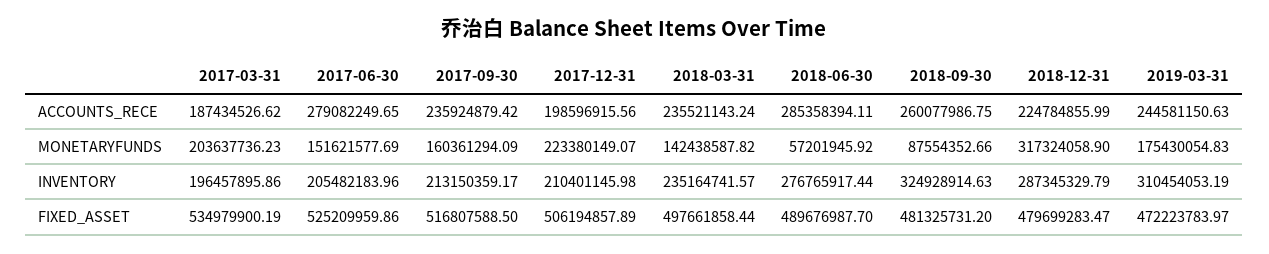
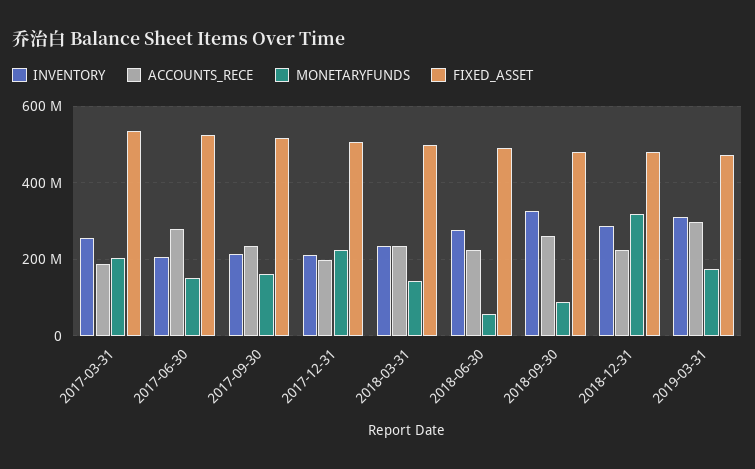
ACCOUNTS_RECE, 2018-06-30: 285358394.11 -> 220000000
ACCOUNTS_RECE, 2019-03-31: 244581150.63 -> 300000000
INVENTORY, 2017-03-31: 196457895.86 -> 260000000

